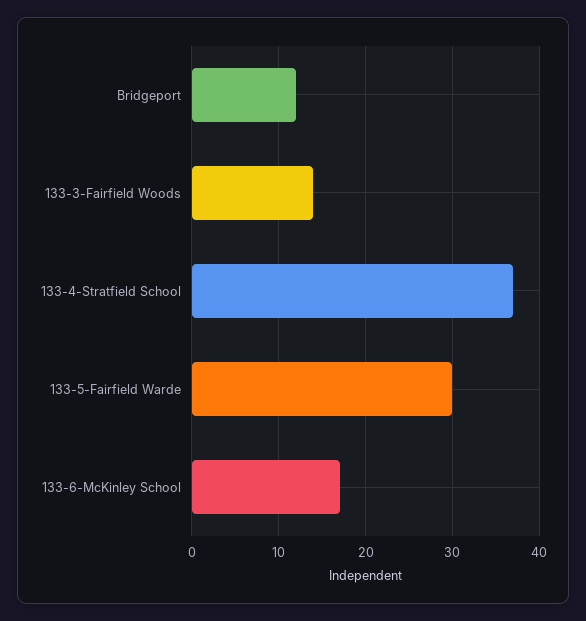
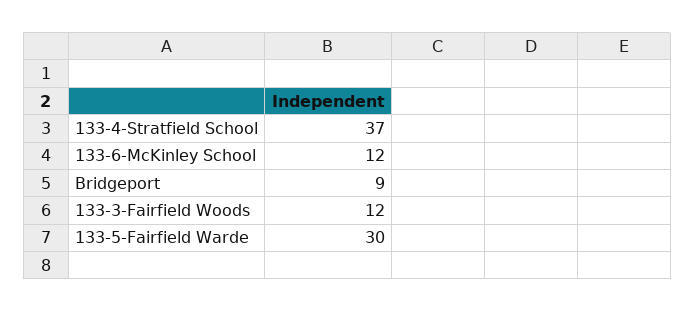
Bridgeport: 12 -> 9
133-3-Fairfield Woods: 14 -> 12
133-6-McKinley School: 17 -> 12

